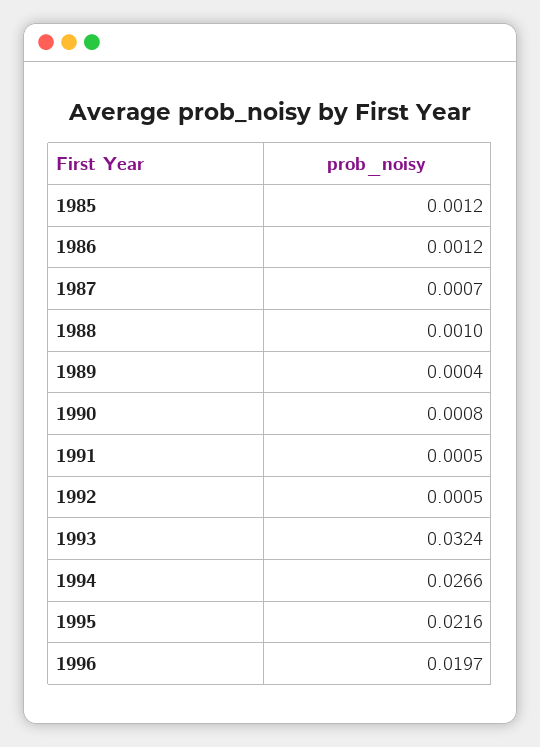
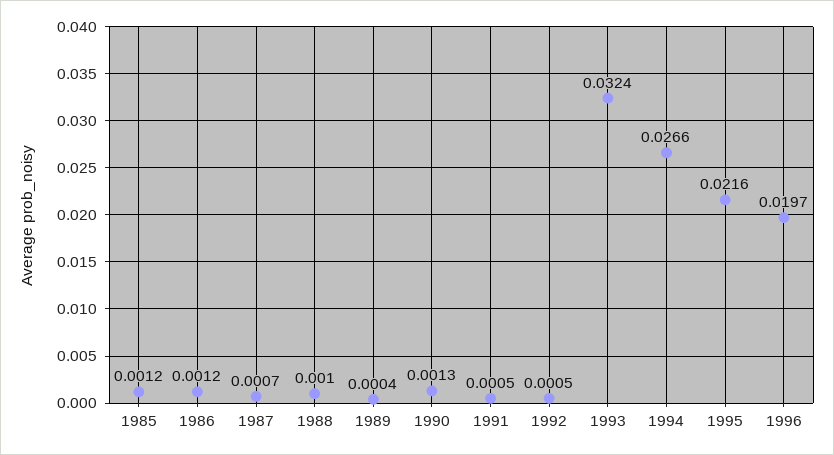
1990: 0.0008 -> 0.0013

